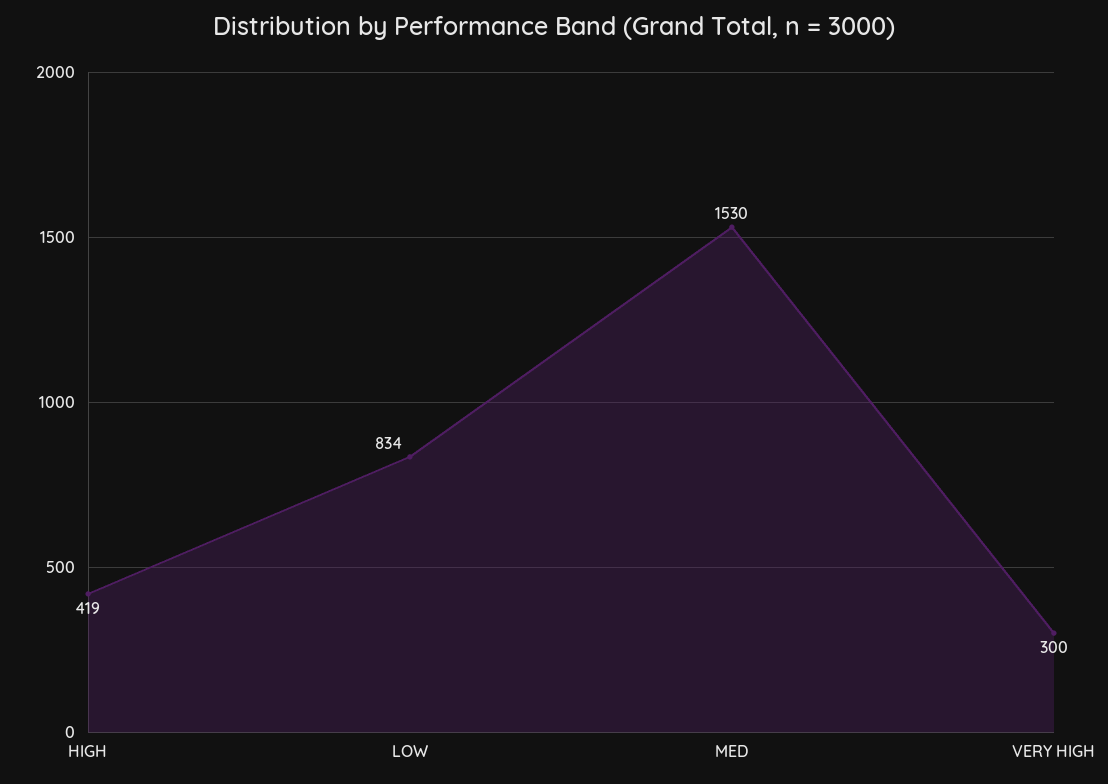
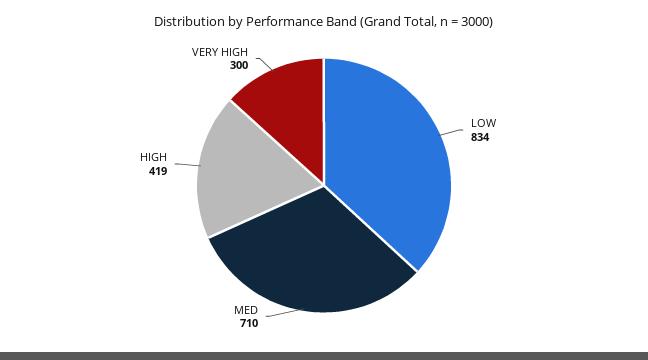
MED: 1530 -> 710

